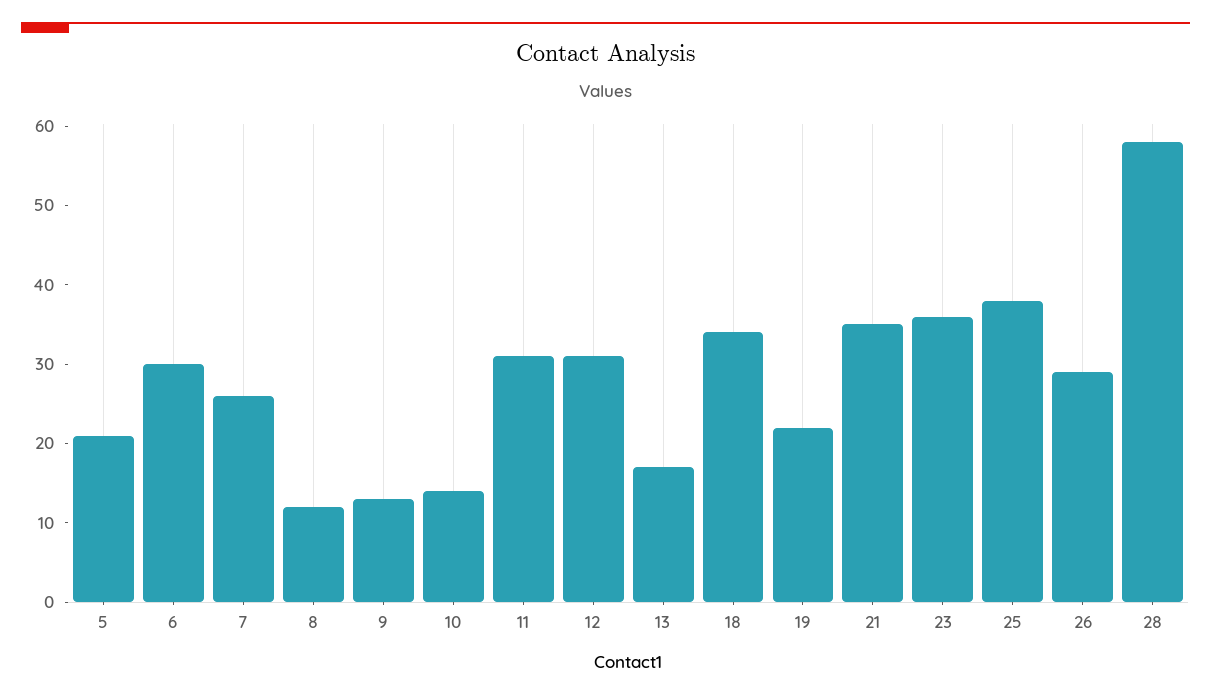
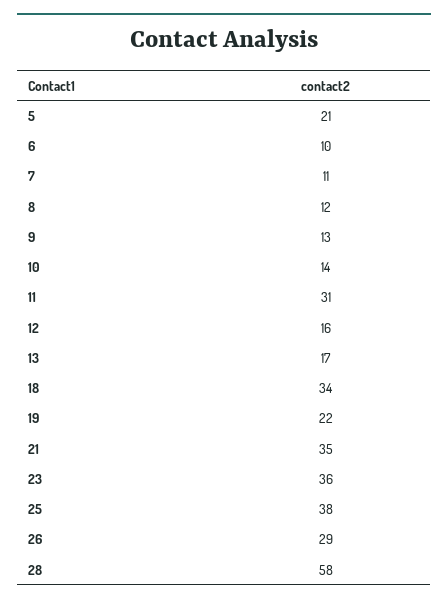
6: 30 -> 10
7: 25 -> 11
12: 30 -> 16

